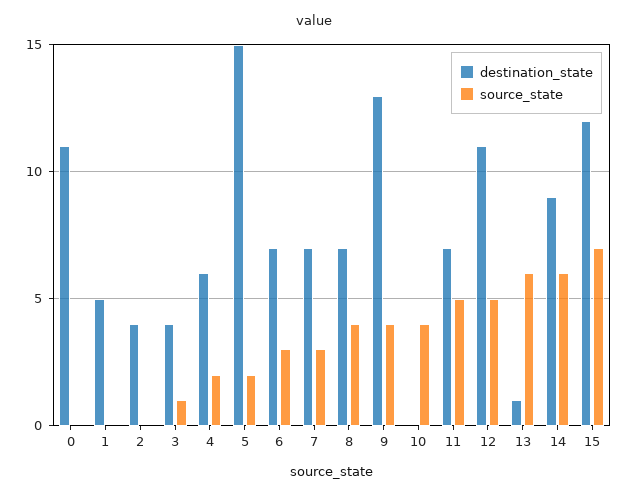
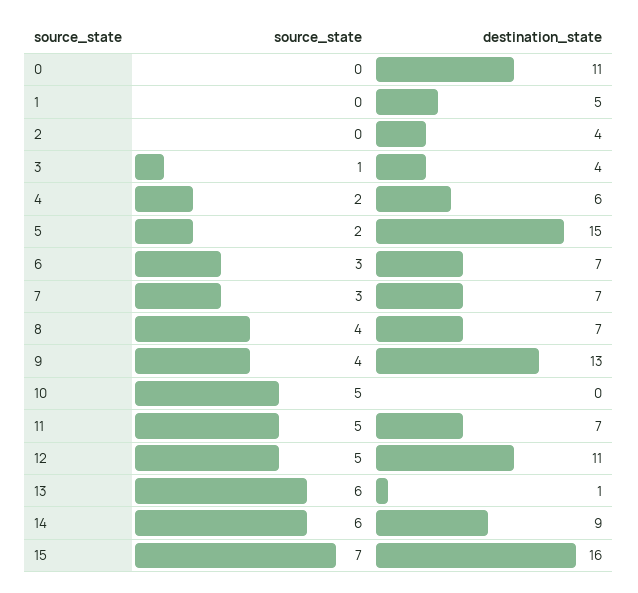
source_state, 10: 4 -> 5
destination_state, 15: 12 -> 16

